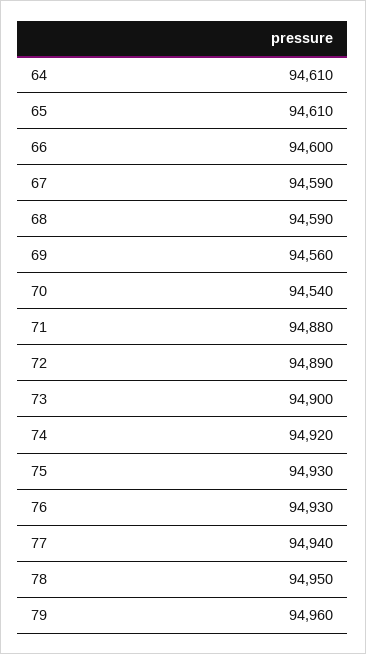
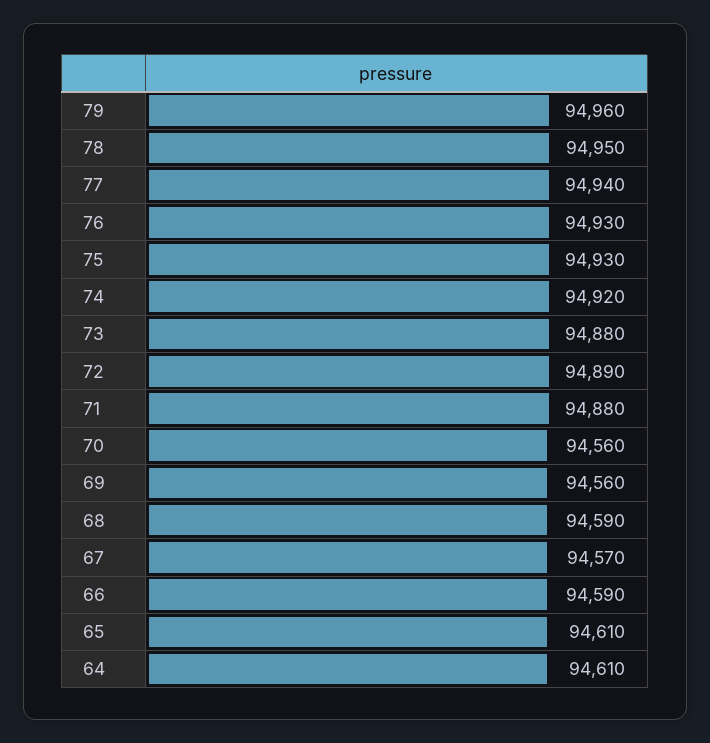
66: 94600 -> 94590
67: 94590 -> 94570
70: 94540 -> 94560
73: 94900 -> 94880

